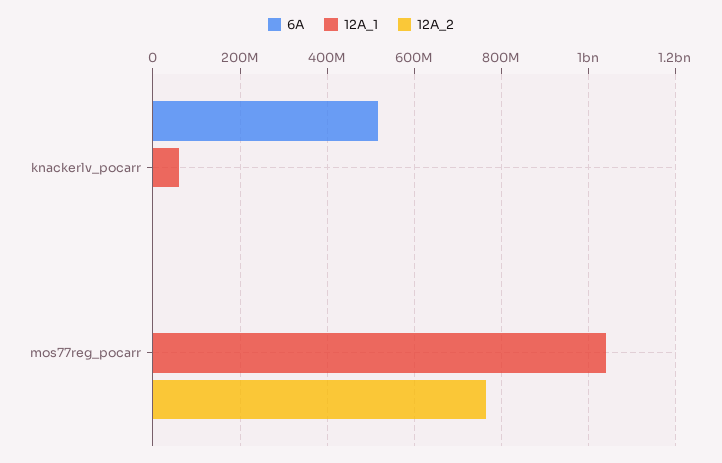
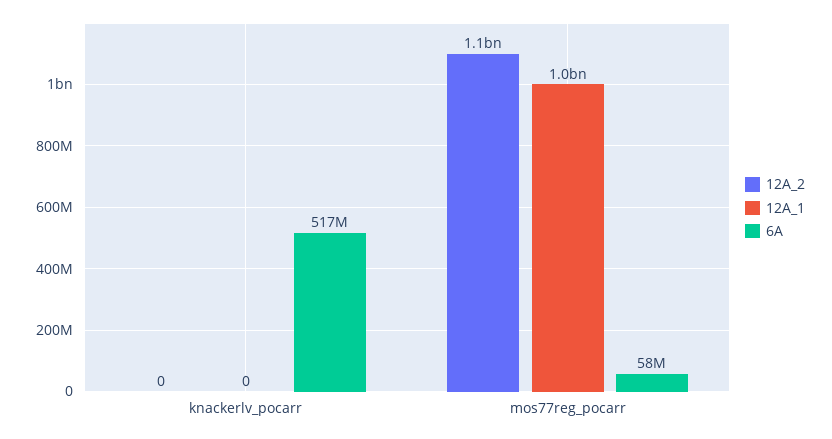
12A_1, knackerlv_pocarr: 60000000 -> 0
6A, mos77reg_pocarr: 0 -> 58000000
12A_2, mos77reg_pocarr: 760000000 -> 1100000000

